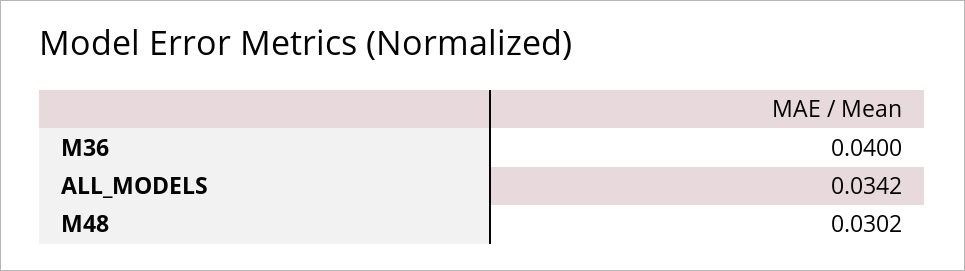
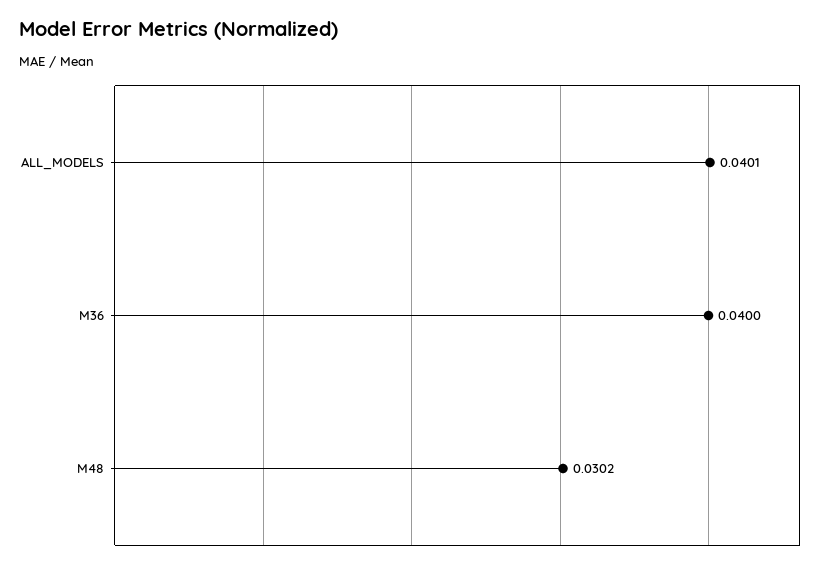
ALL_MODELS: 0.0342 -> 0.0401

